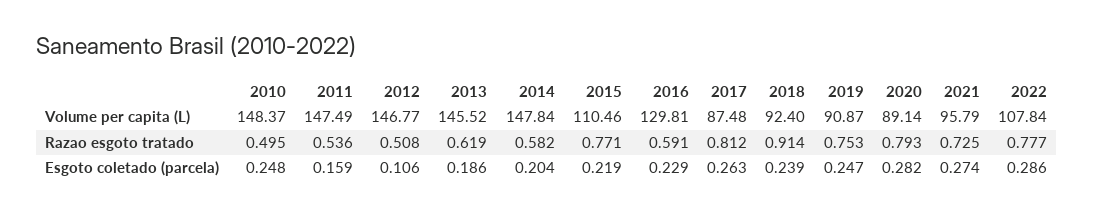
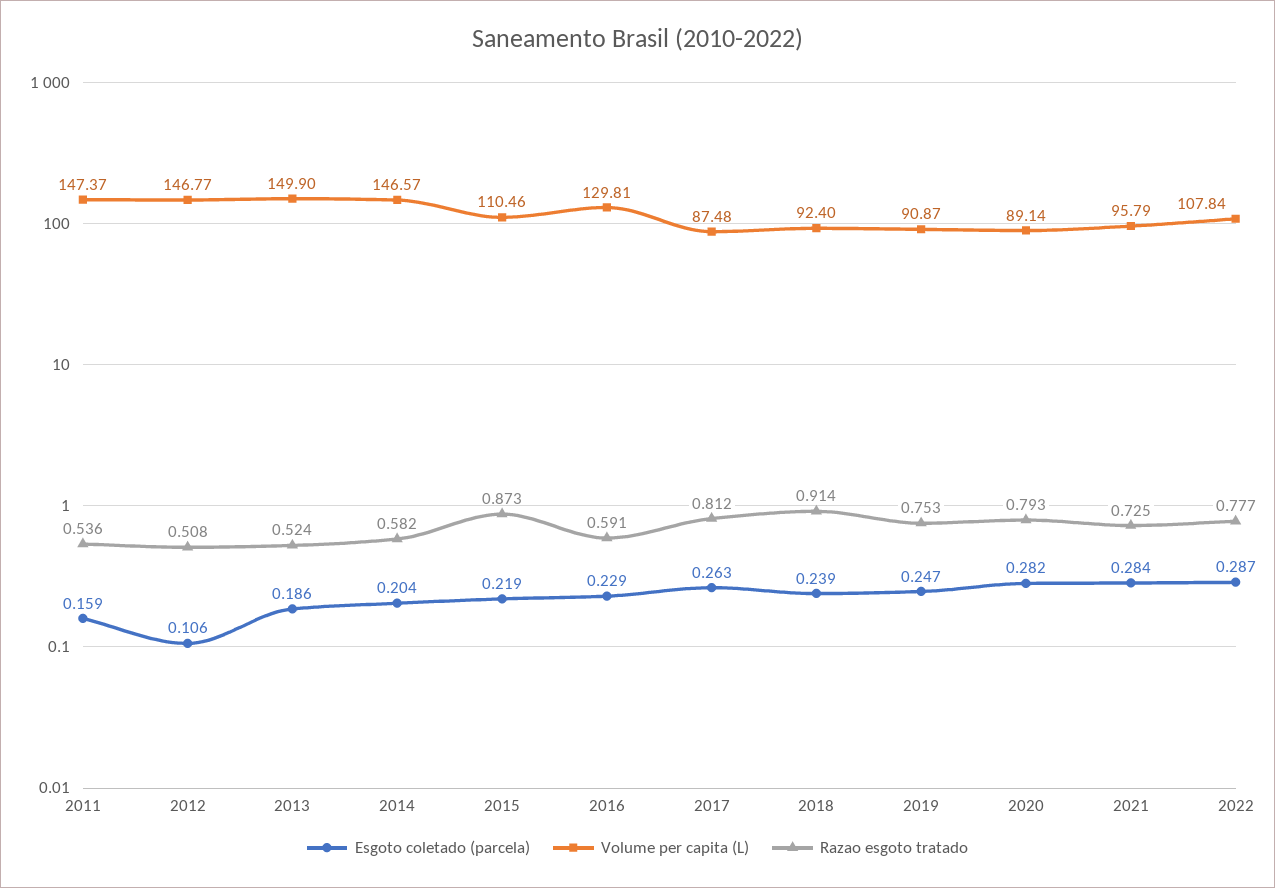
Volume per capita (L), 2010: 148.37 -> none
Volume per capita (L), 2011: 147.49 -> 147.37
Volume per capita (L), 2013: 145.52 -> 149.9
Volume per capita (L), 2014: 147.84 -> 146.57
Razao esgoto tratado, 2010: 0.495 -> none
Razao esgoto tratado, 2013: 0.619 -> 0.524
Razao esgoto tratado, 2015: 0.771 -> 0.873
Esgoto coletado (parcela), 2010: 0.248 -> none
Esgoto coletado (parcela), 2021: 0.274 -> 0.284
Esgoto coletado (parcela), 2022: 0.286 -> 0.287

